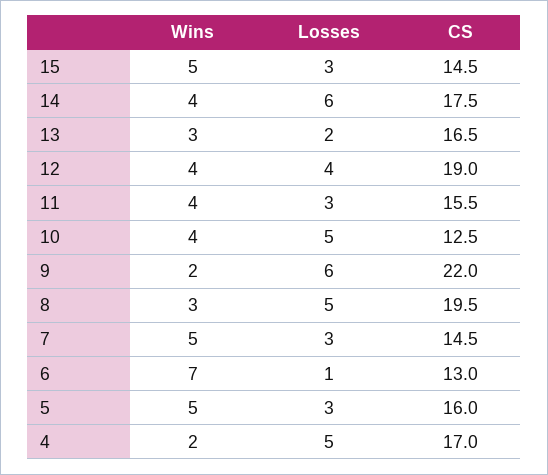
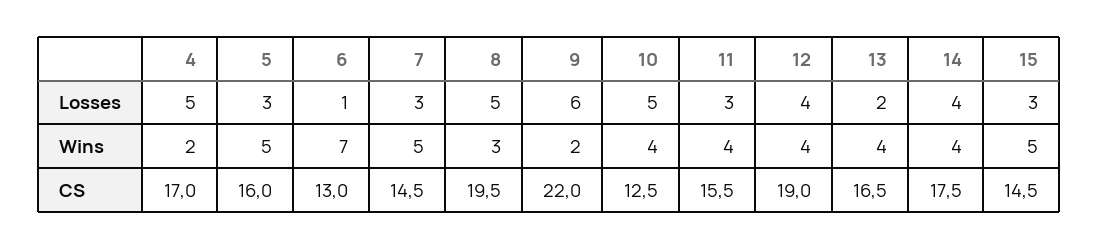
Losses, 14: 6 -> 4
Wins, 13: 3 -> 4

